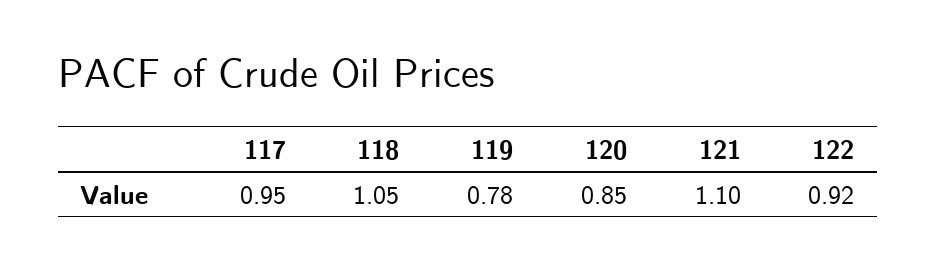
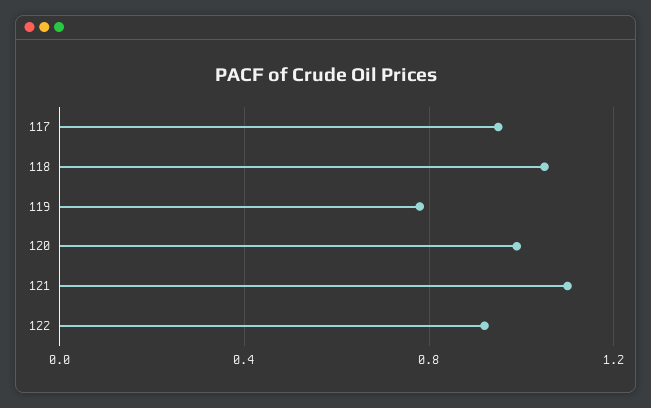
120: 0.85 -> 1

